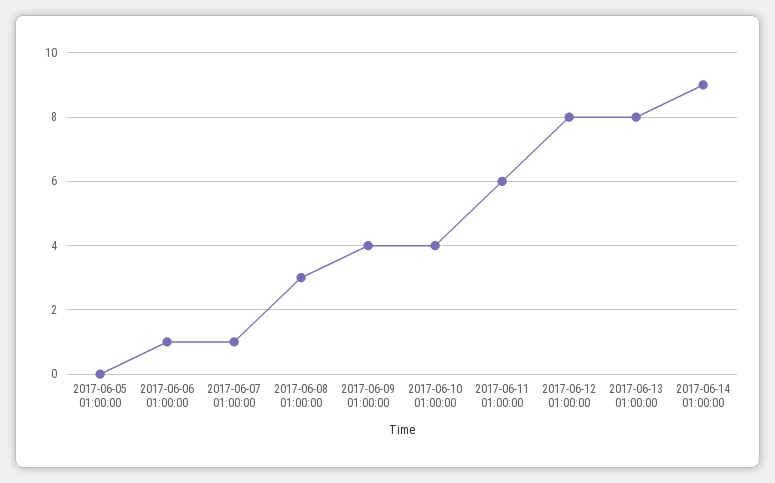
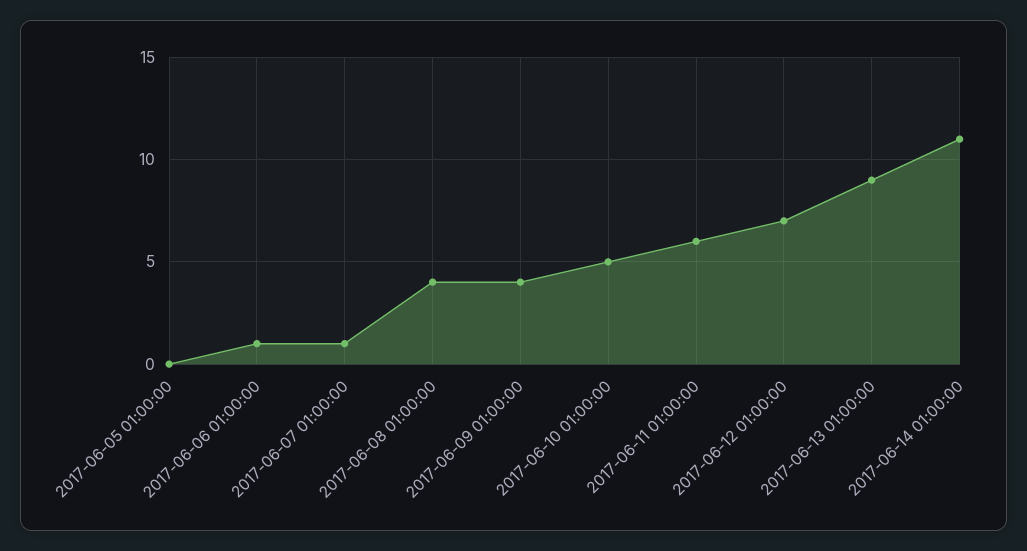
2017-06-08 01:00:00: 3 -> 4
2017-06-10 01:00:00: 4 -> 5
2017-06-12 01:00:00: 8 -> 7
2017-06-13 01:00:00: 8 -> 9
2017-06-14 01:00:00: 9 -> 11

